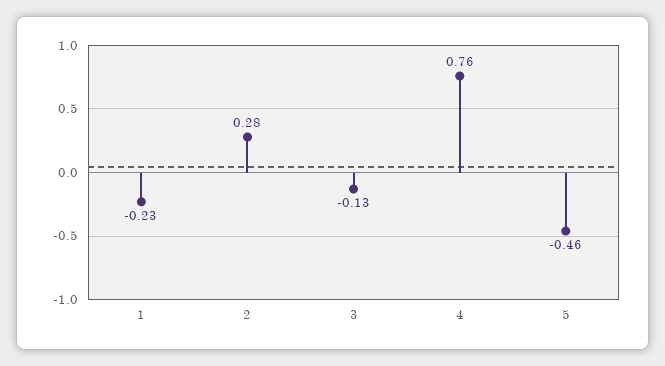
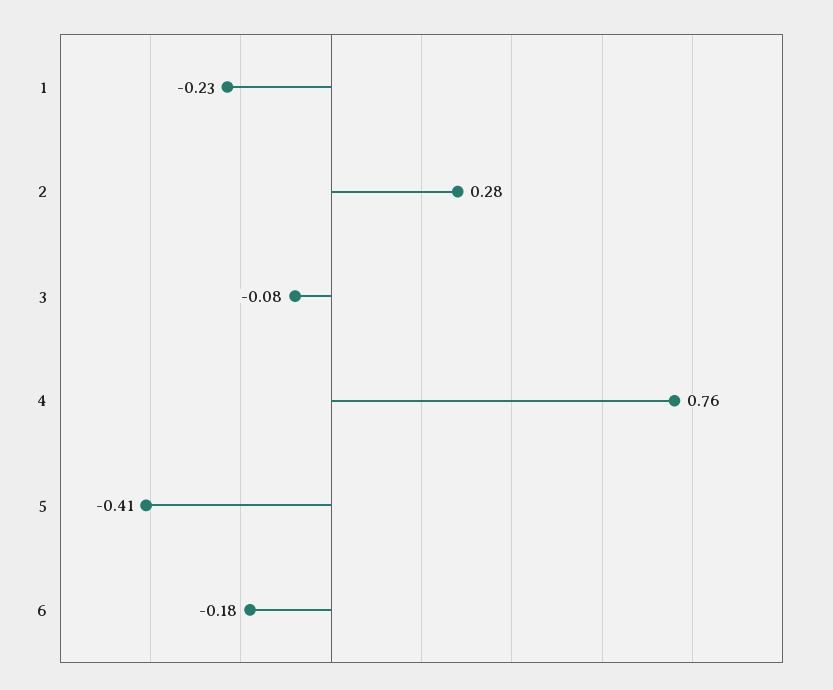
3: -0.13 -> -0.08
5: -0.46 -> -0.41
6: none -> -0.18

